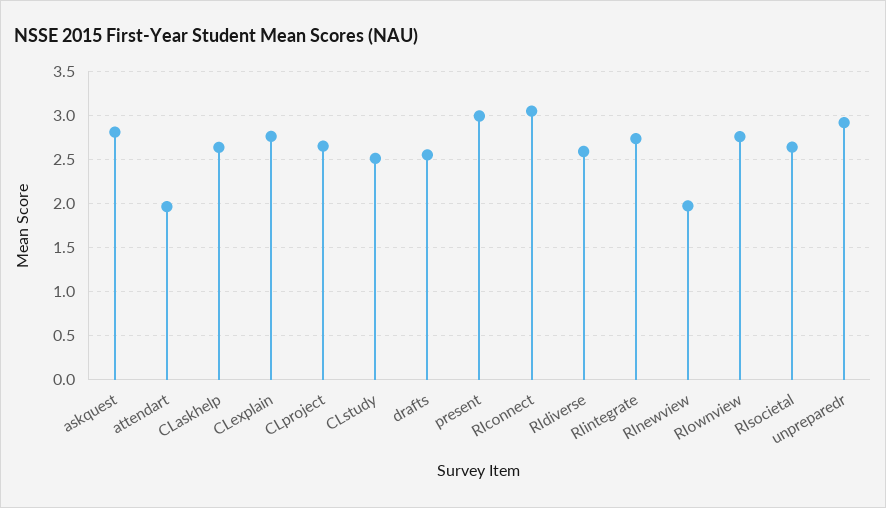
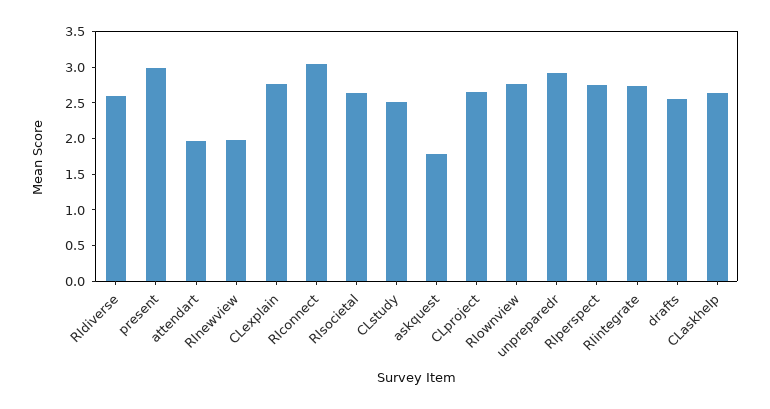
askquest: 2.8 -> 1.75
RIperspect: none -> 2.75

